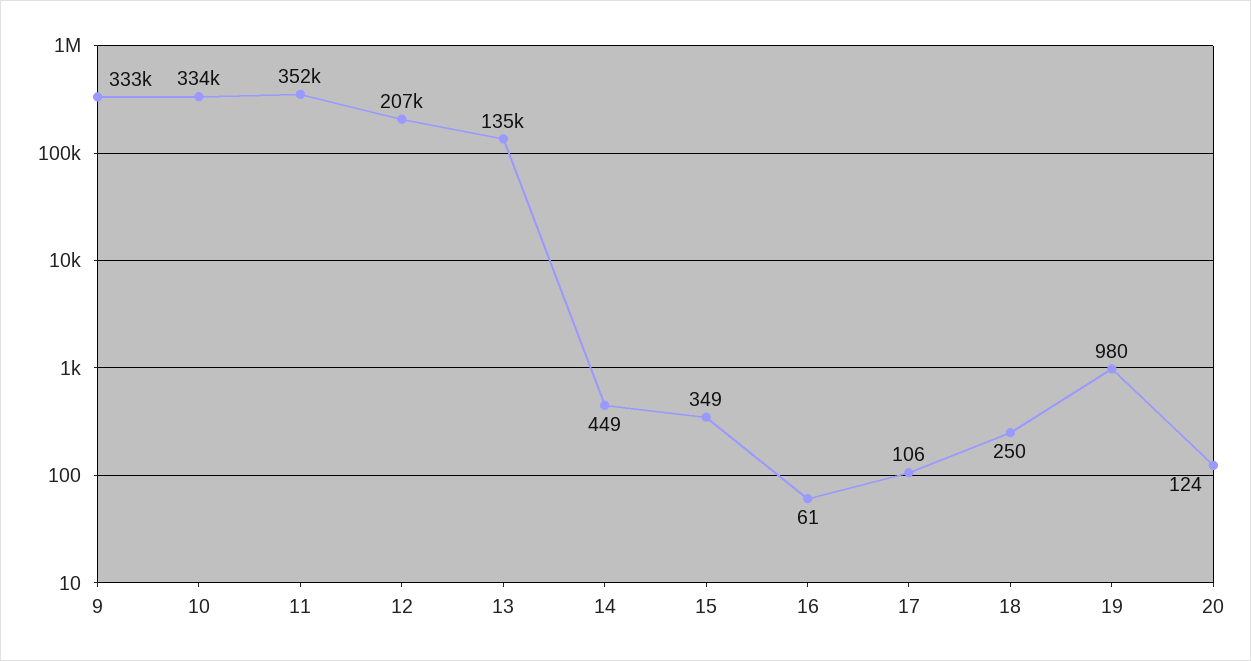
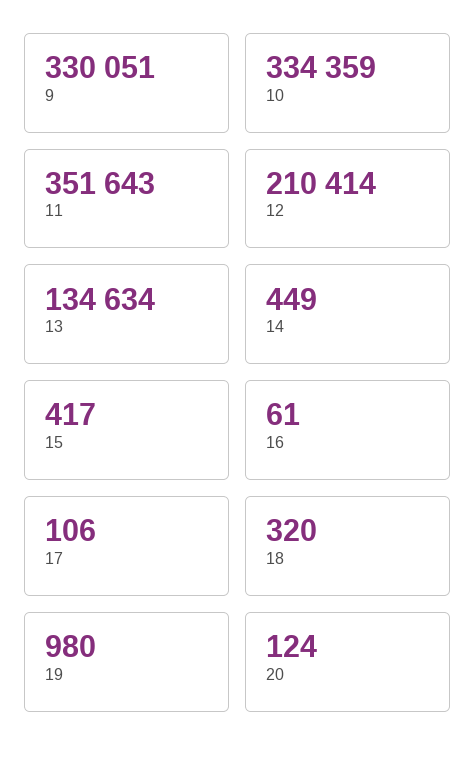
9: 333000 -> 330051
12: 207000 -> 210414
15: 349 -> 417
18: 250 -> 320

